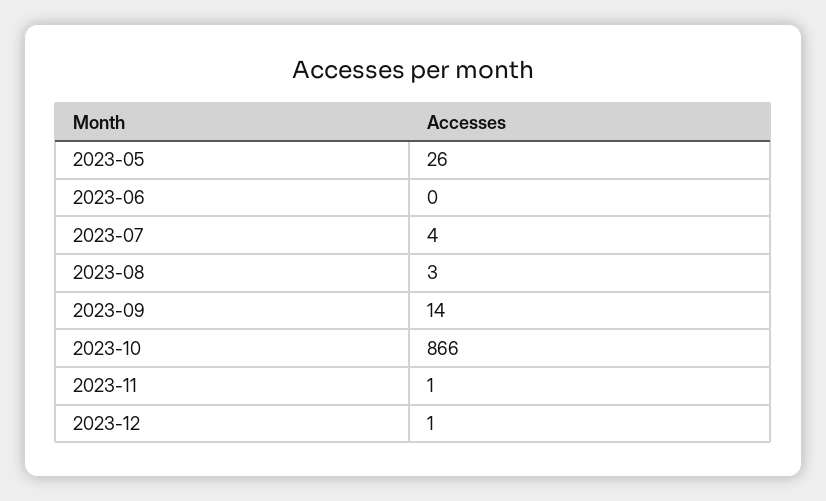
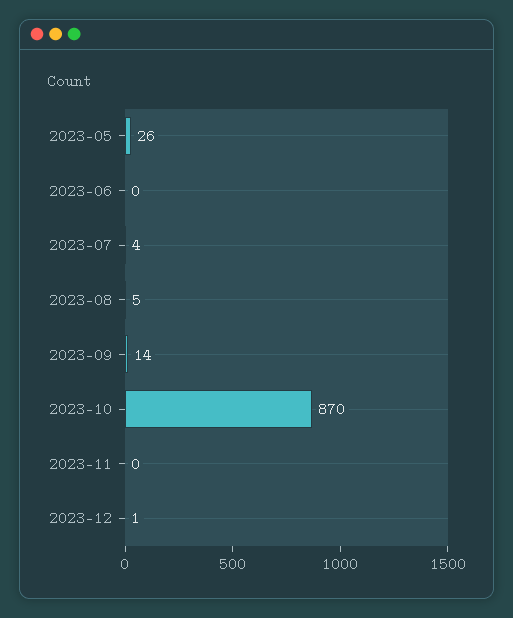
2023-08: 3 -> 5
2023-10: 866 -> 870
2023-11: 1 -> 0

